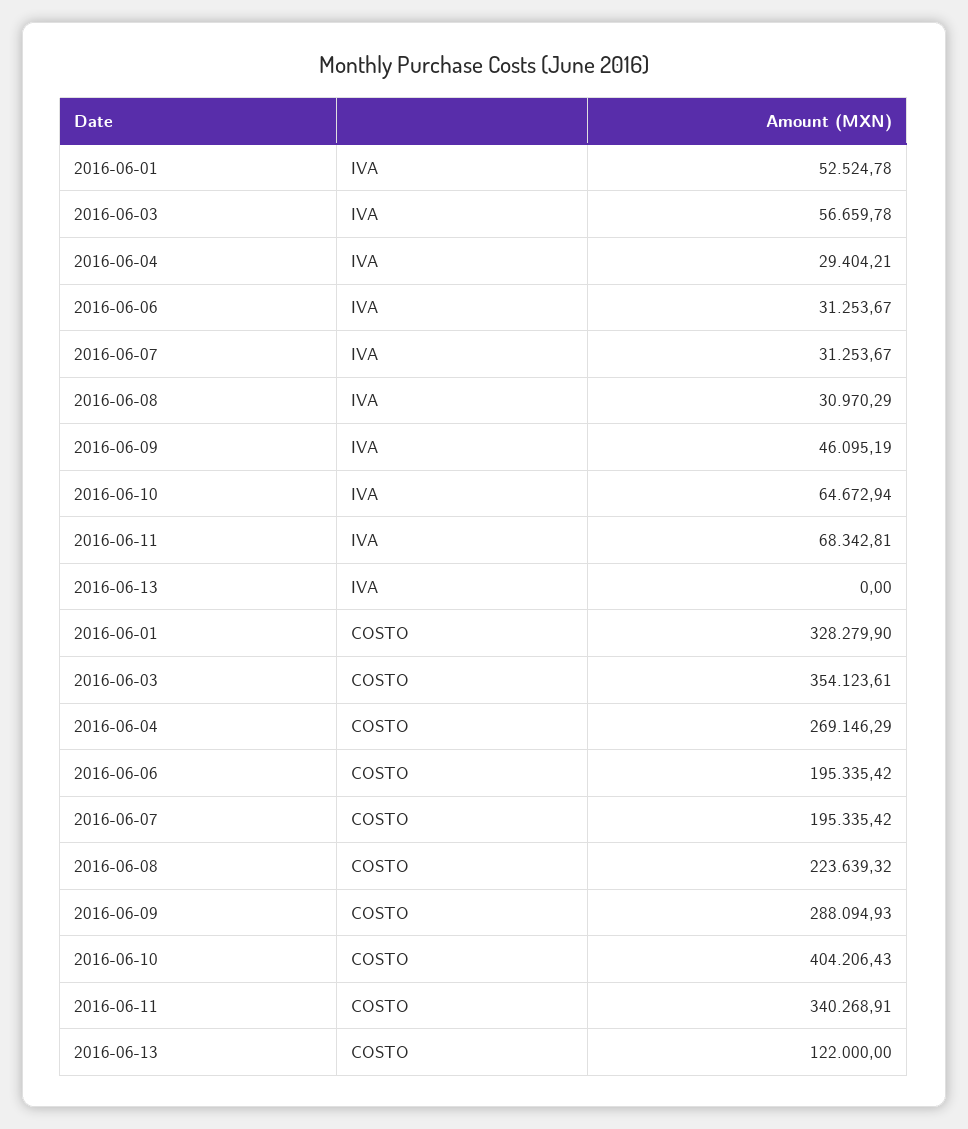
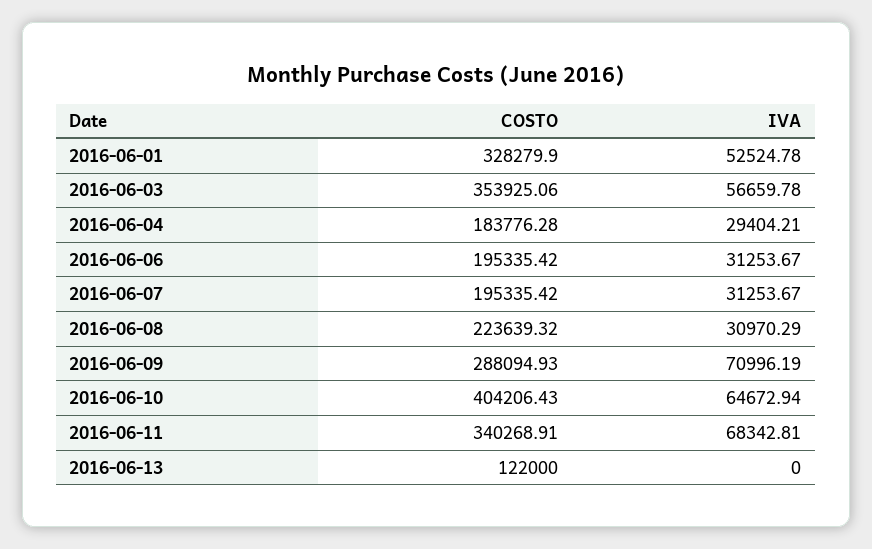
2016-06-09, IVA: 46095.19 -> 70996.19
2016-06-03, COSTO: 354123.61 -> 353925.06
2016-06-04, COSTO: 269146.29 -> 183776.28

